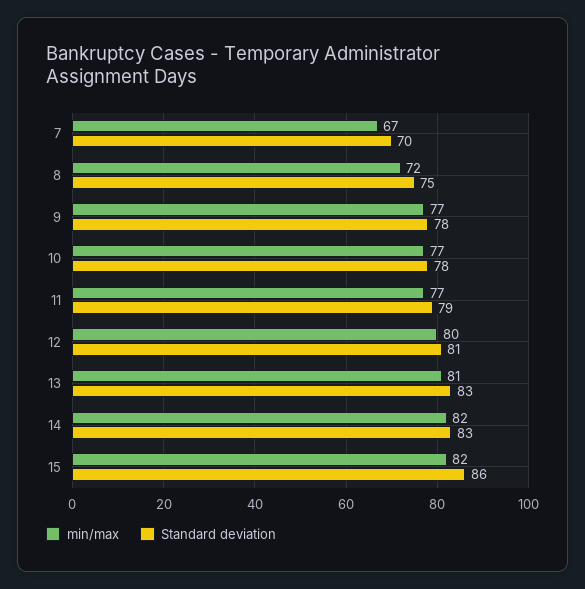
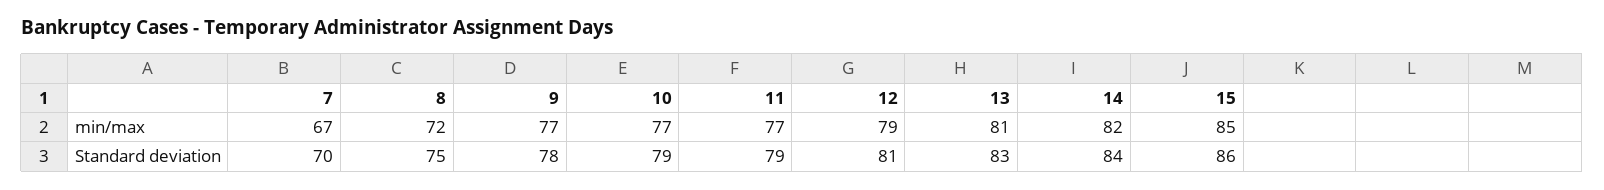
Standard deviation, 10: 78 -> 79
min/max, 12: 80 -> 79
Standard deviation, 14: 83 -> 84
min/max, 15: 82 -> 85

